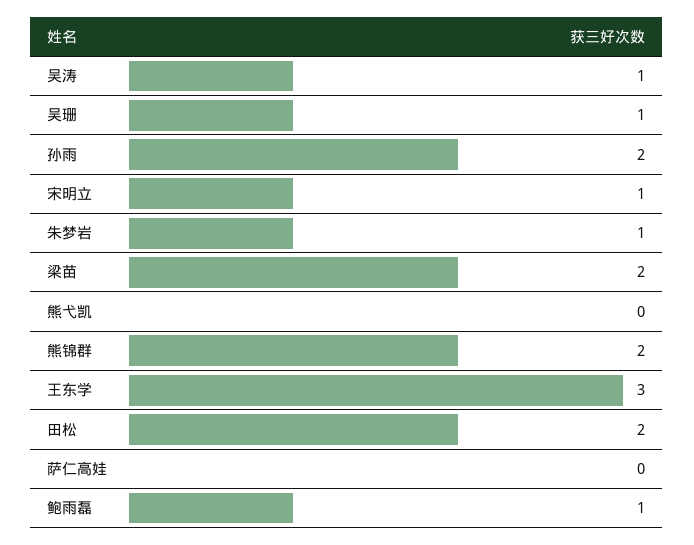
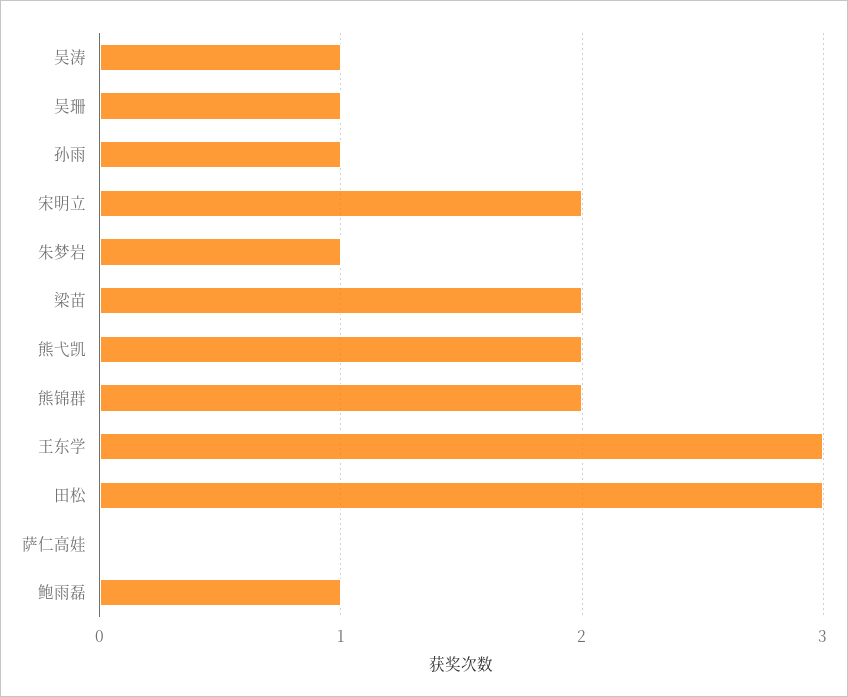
孙雨: 2 -> 1
宋明立: 1 -> 2
熊弋凯: 0 -> 2
田松: 2 -> 3

